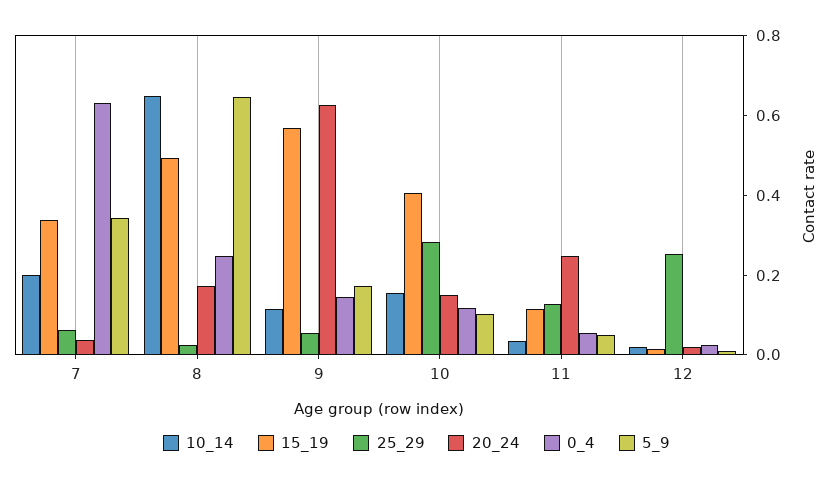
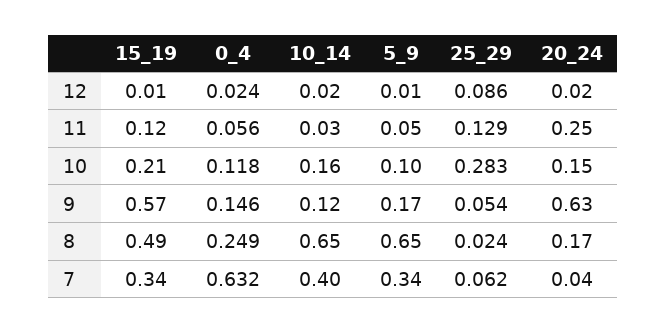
10_14, 7: 0.2 -> 0.4
15_19, 10: 0.4 -> 0.21
25_29, 12: 0.25 -> 0.086

